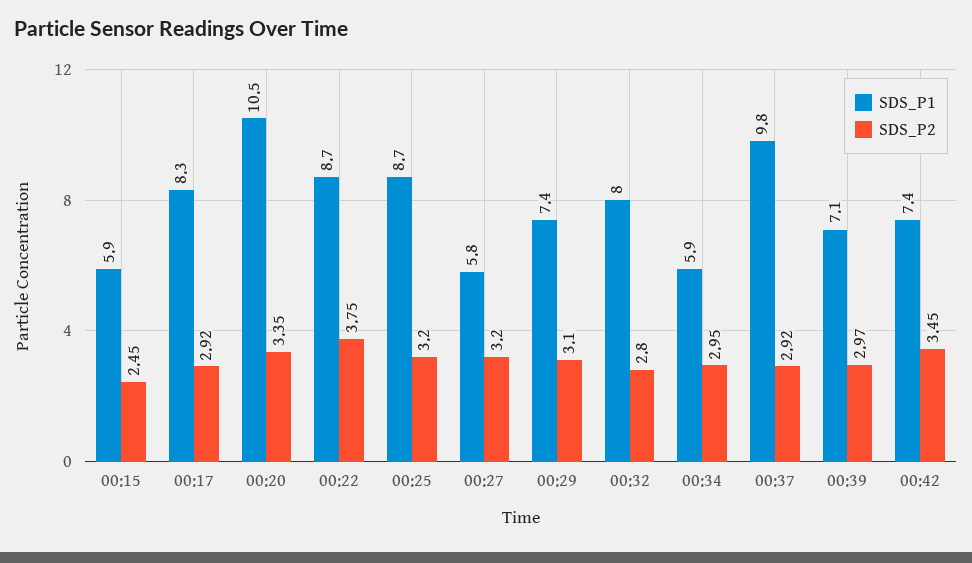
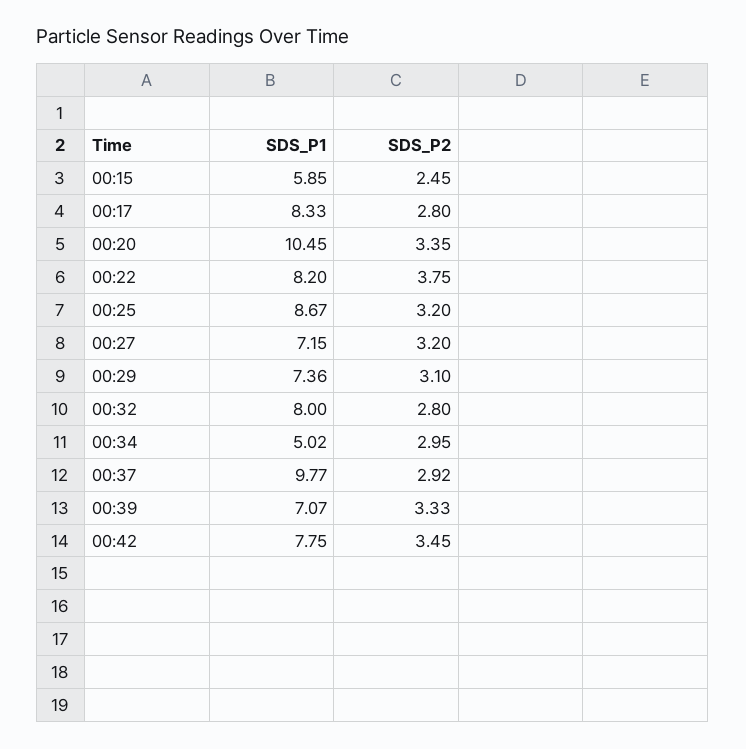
SDS_P2, 00:17: 2.92 -> 2.8
SDS_P1, 00:22: 8.7 -> 8.2
SDS_P1, 00:27: 5.8 -> 7.15
SDS_P1, 00:34: 5.9 -> 5.02
SDS_P2, 00:39: 2.97 -> 3.33
SDS_P1, 00:42: 7.4 -> 7.75

